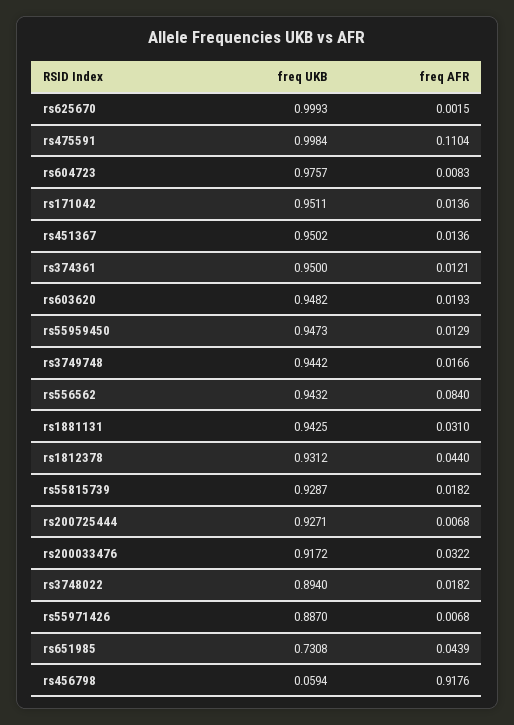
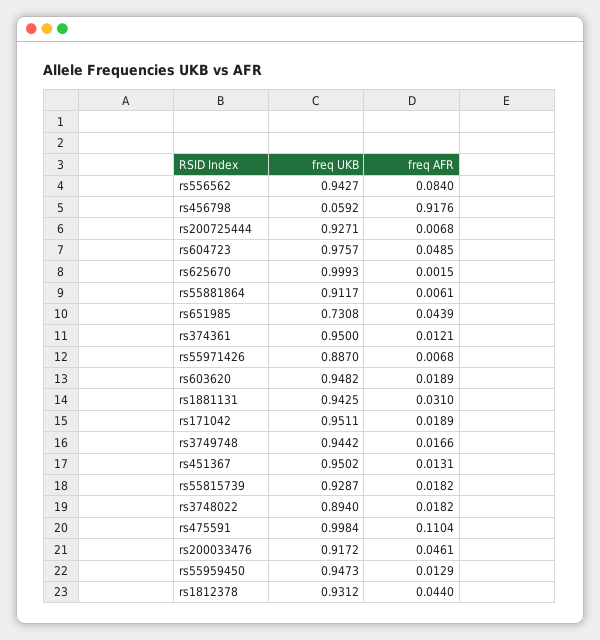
freq AFR, rs604723: 0.0083 -> 0.0485
freq AFR, rs171042: 0.0136 -> 0.0189
freq AFR, rs451367: 0.0136 -> 0.0131
freq AFR, rs603620: 0.0193 -> 0.0189
freq UKB, rs556562: 0.9432 -> 0.9427
freq AFR, rs200033476: 0.0322 -> 0.0461
freq UKB, rs456798: 0.0594 -> 0.0592
freq UKB, rs55881864: none -> 0.9117
freq AFR, rs55881864: none -> 0.0061

